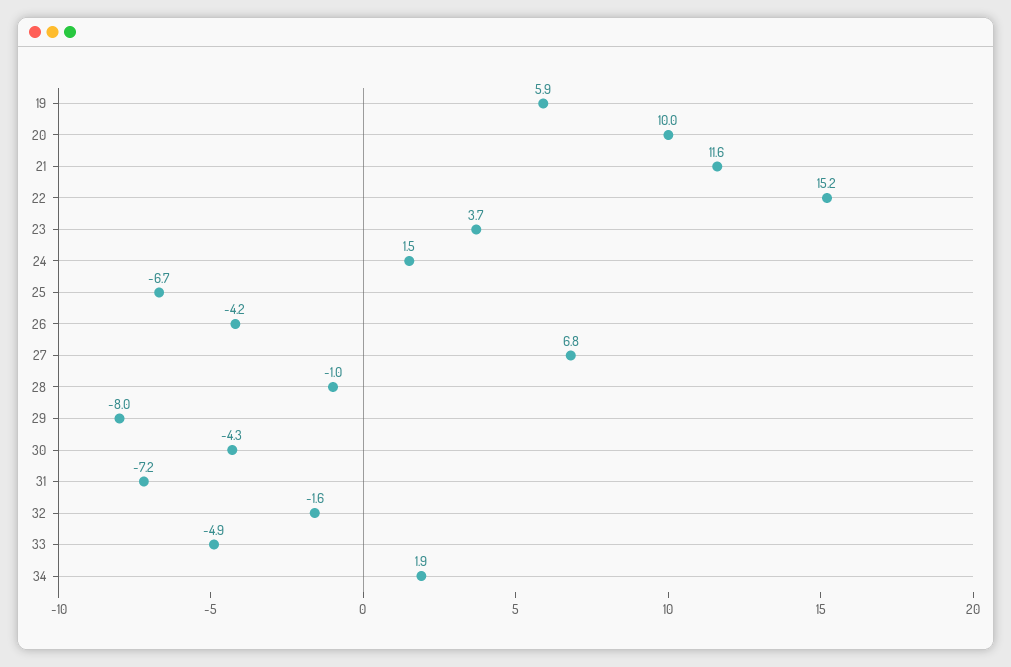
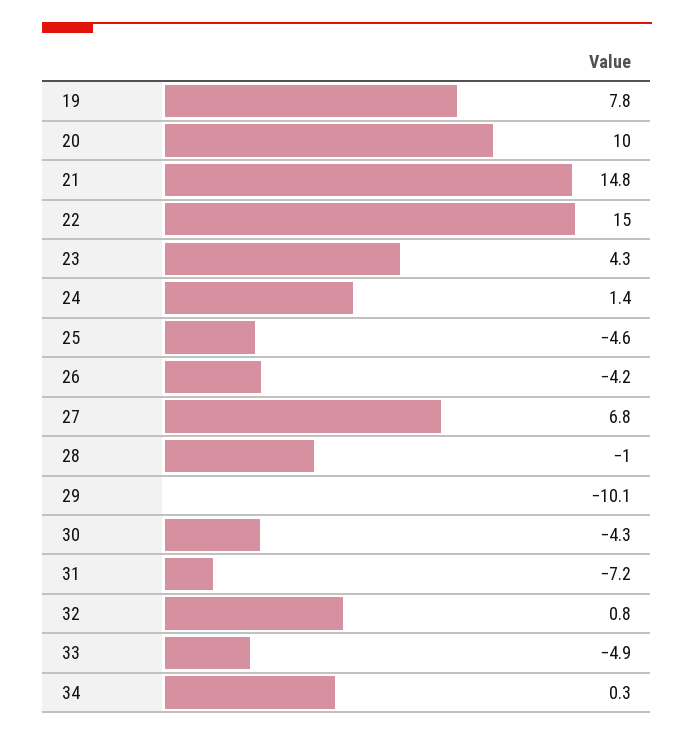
19: 5.9 -> 7.8
21: 11.6 -> 14.8
22: 15.2 -> 15
23: 3.7 -> 4.3
24: 1.5 -> 1.4
25: -6.7 -> -4.6
29: -8 -> -10.1
32: -1.6 -> 0.8
34: 1.9 -> 0.3

